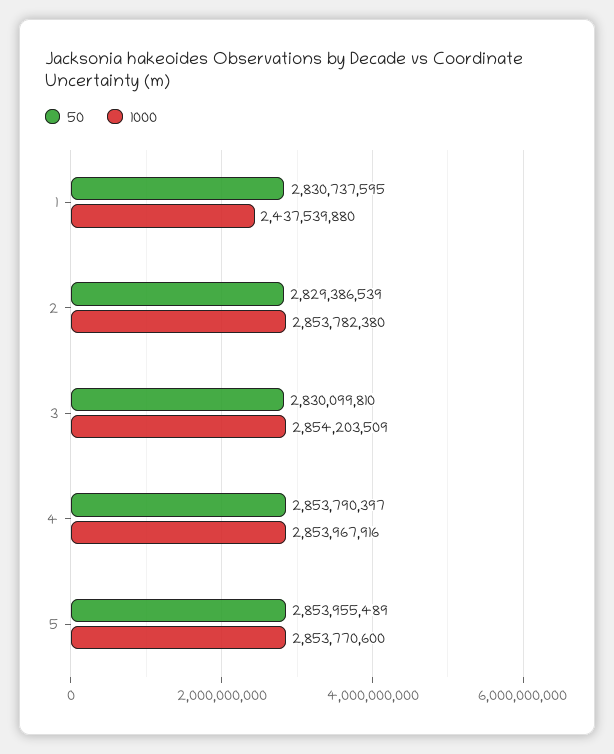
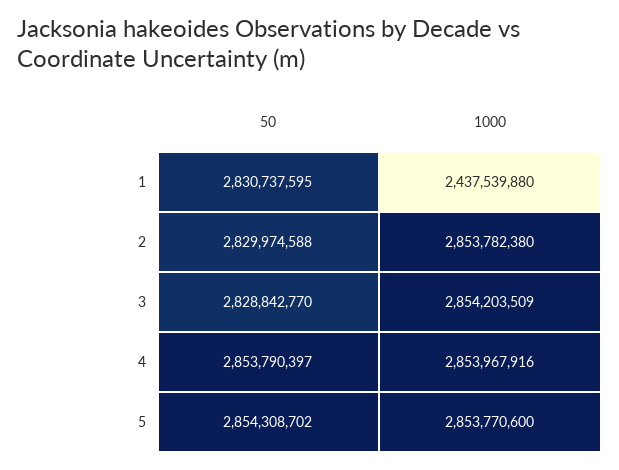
50, 2: 2829386539 -> 2829974588
50, 3: 2830099810 -> 2828842770
50, 5: 2853955489 -> 2854308702

